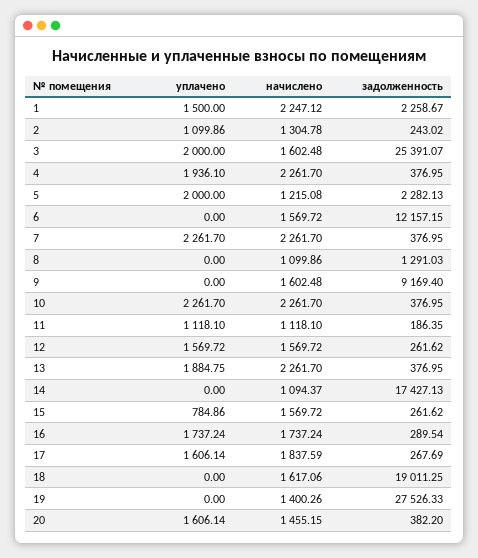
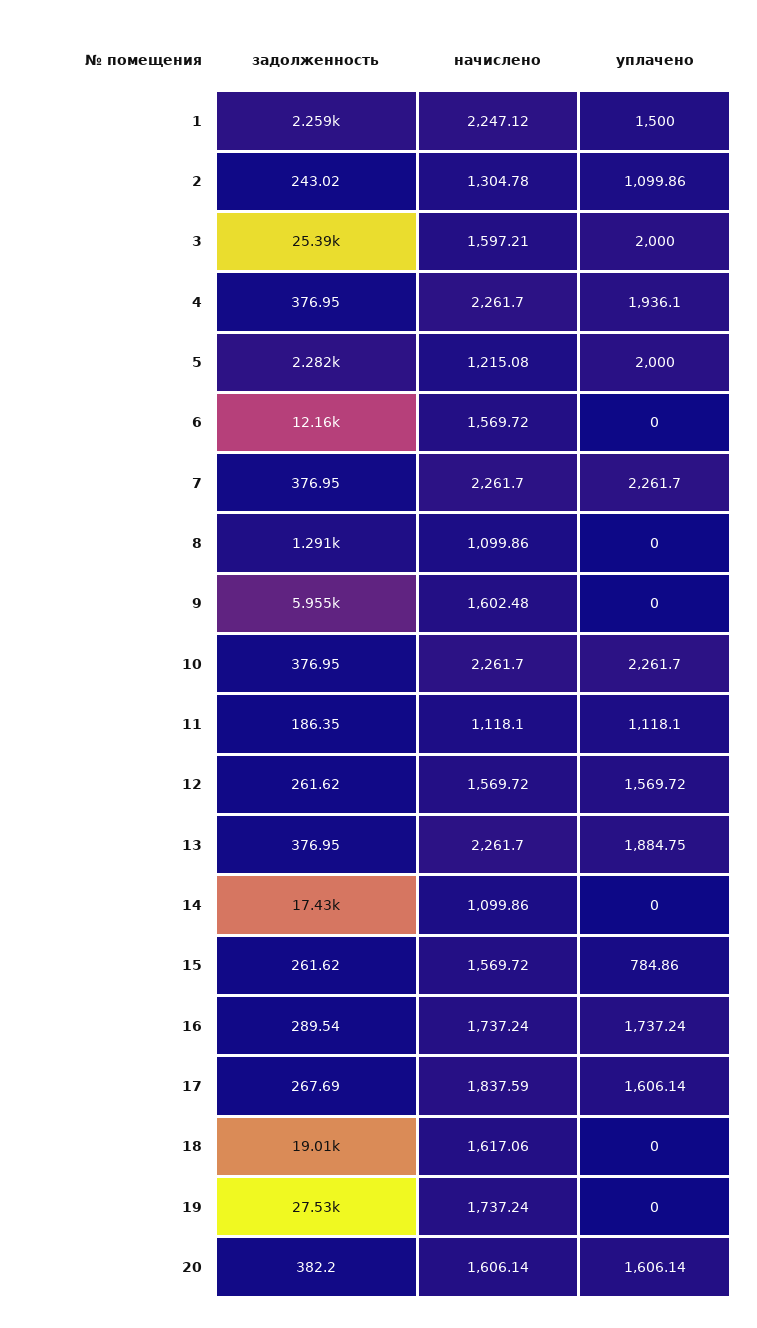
начислено, 3: 1602.48 -> 1597.21
задолженность, 9: 9169.4 -> 5955
начислено, 14: 1094.37 -> 1099.86
начислено, 19: 1400.26 -> 1737.24
начислено, 20: 1455.15 -> 1606.14

